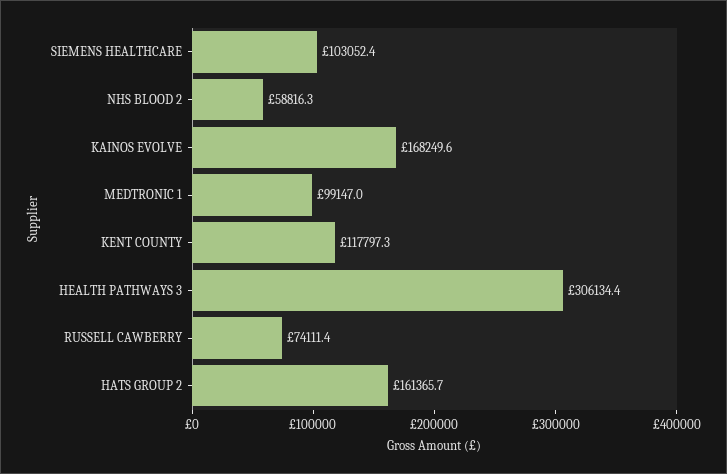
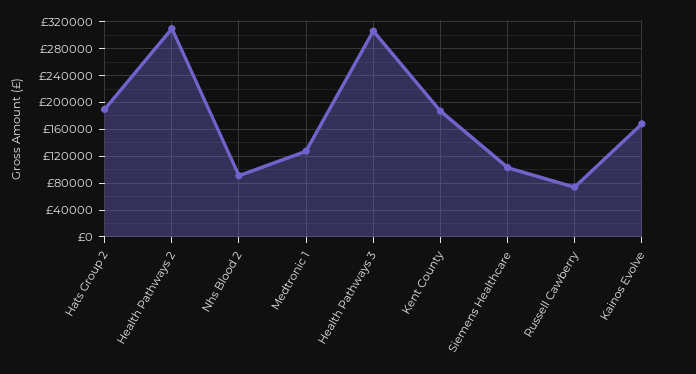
NHS BLOOD 2: 58816.3 -> 90000
MEDTRONIC 1: 99147 -> 130000
KENT COUNTY: 117797.3 -> 190000
HATS GROUP 2: 161365.7 -> 190000
Health Pathways 2: none -> 310000

